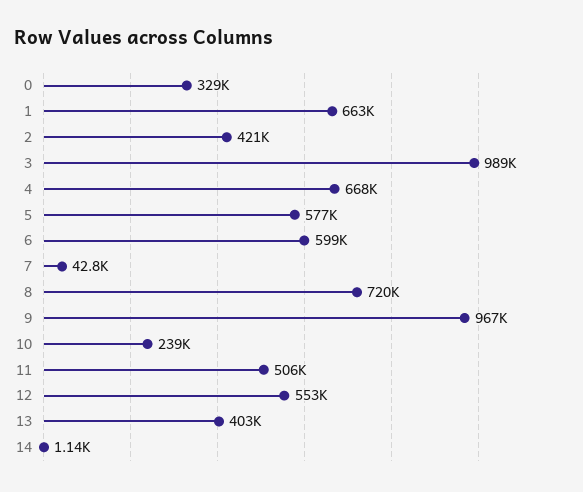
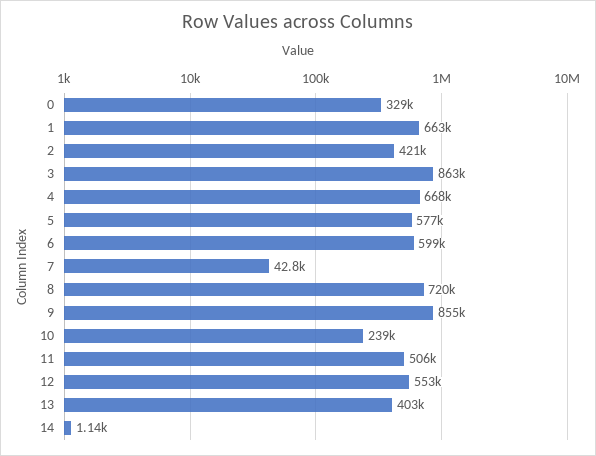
3: 989000 -> 863000
9: 967000 -> 855000

